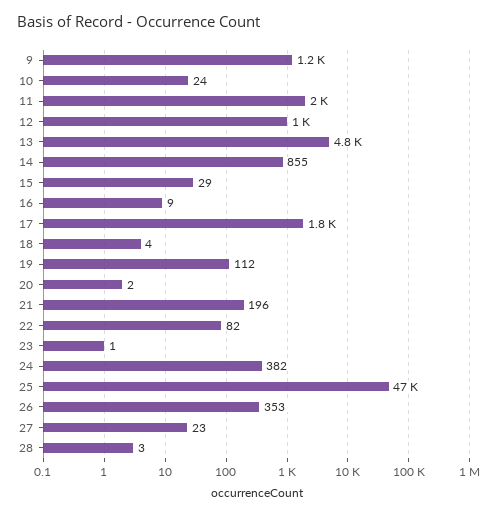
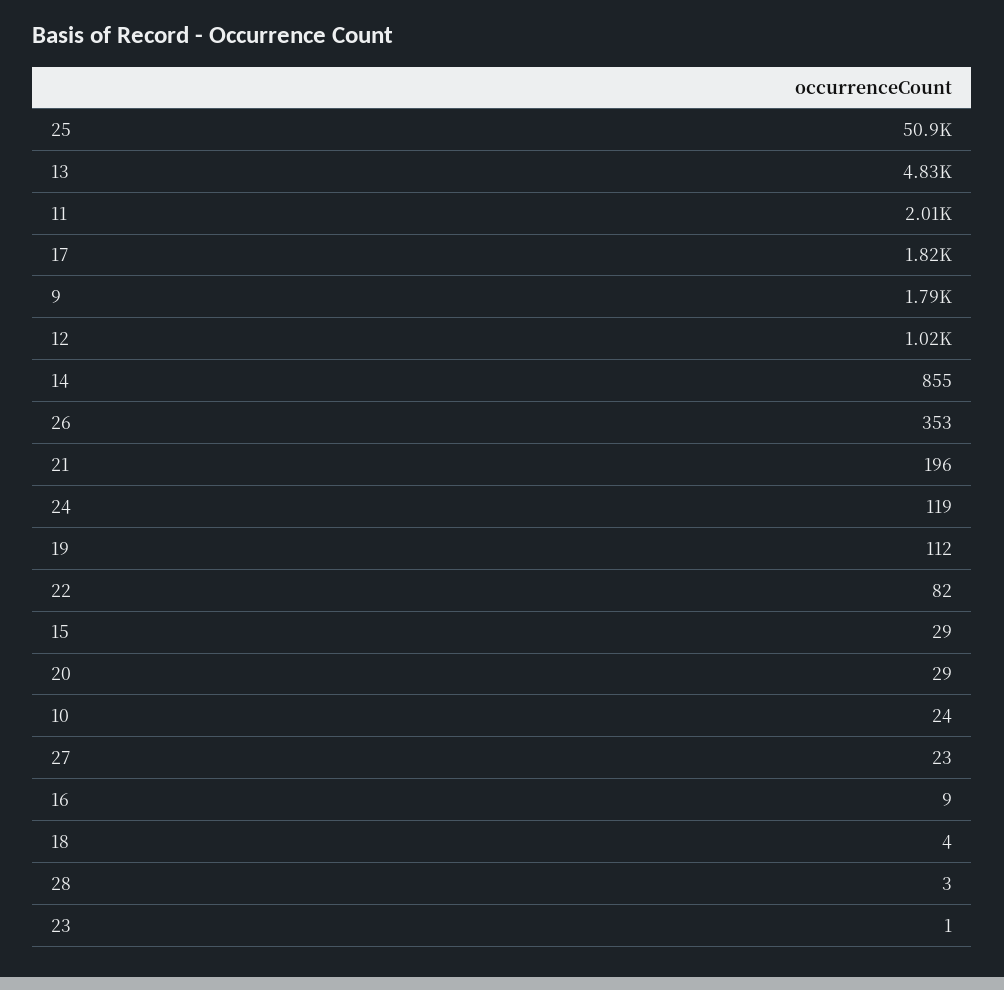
9: 1200 -> 1790
20: 2 -> 29
24: 382 -> 119
25: 47000 -> 50900

